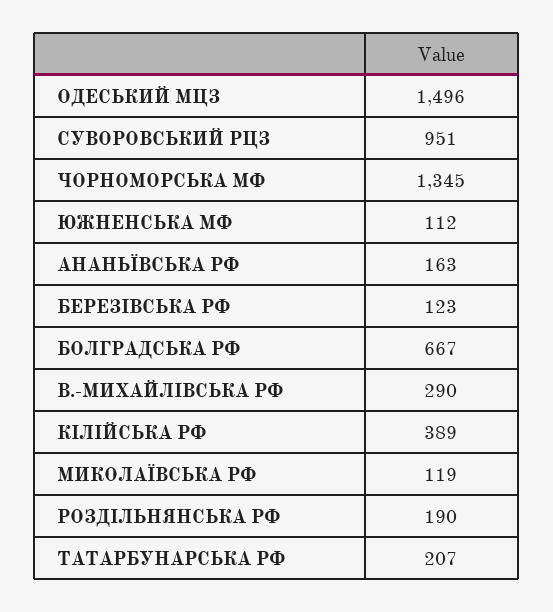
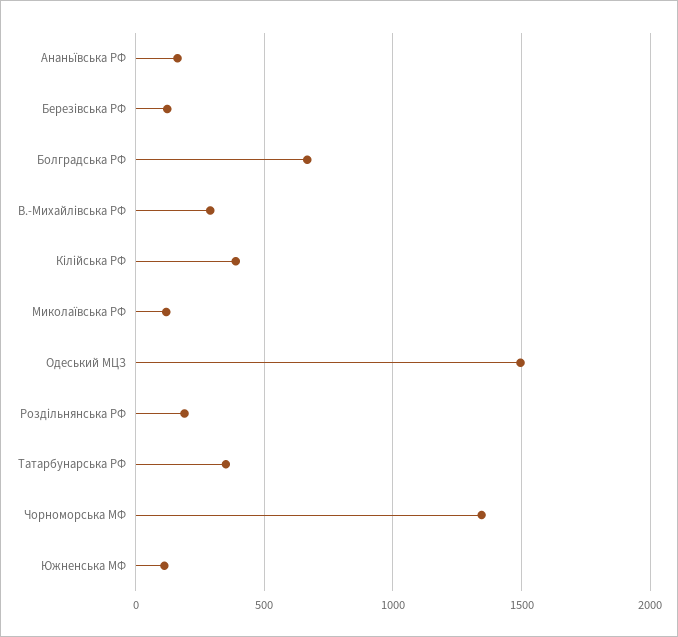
СУВОРОВСЬКИЙ РЦЗ: 951 -> none
ТАТАРБУНАРСЬКА РФ: 207 -> 350

